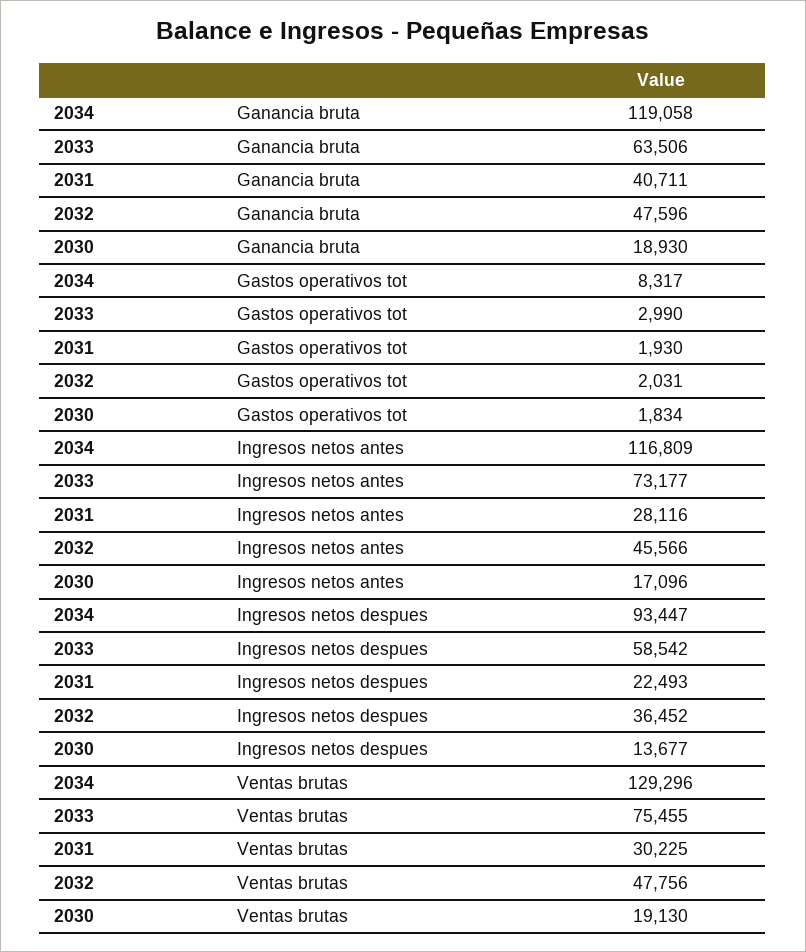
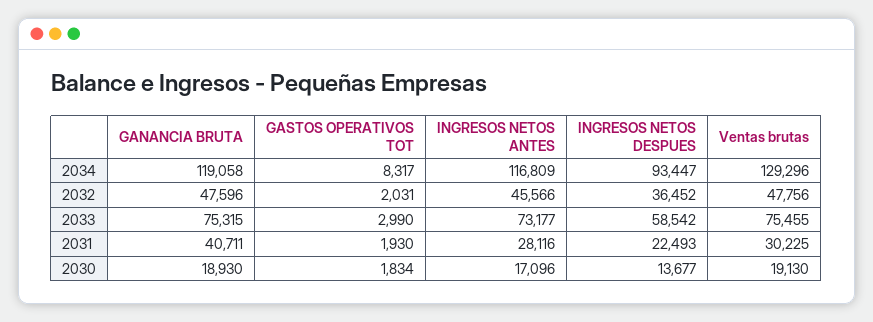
2033, Ganancia bruta: 63506 -> 75315

